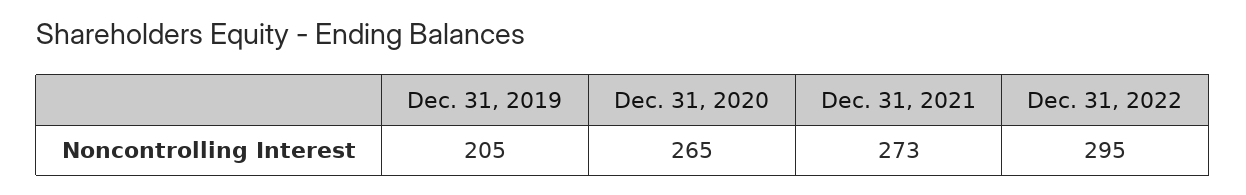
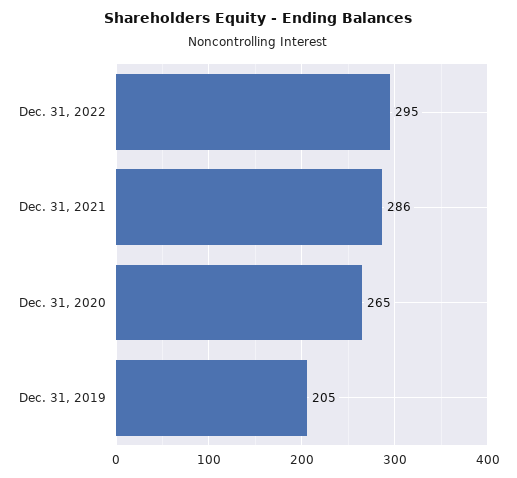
Dec. 31, 2021: 273 -> 286

